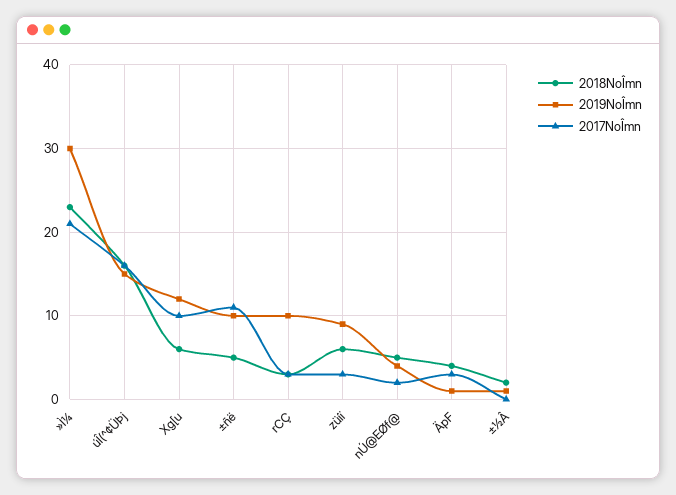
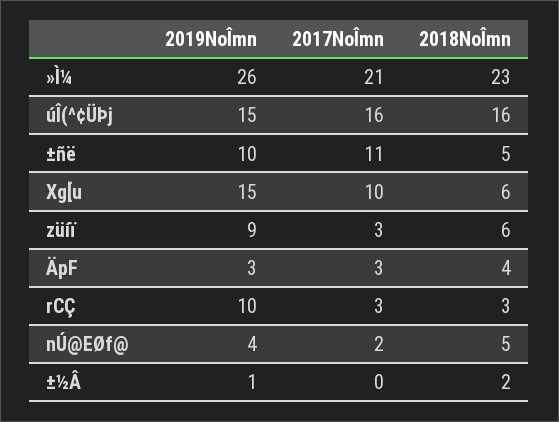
2019NoÎmn, »Ì¼: 30 -> 26
2019NoÎmn, Xg[u: 12 -> 15
2019NoÎmn, ÄpF: 1 -> 3

